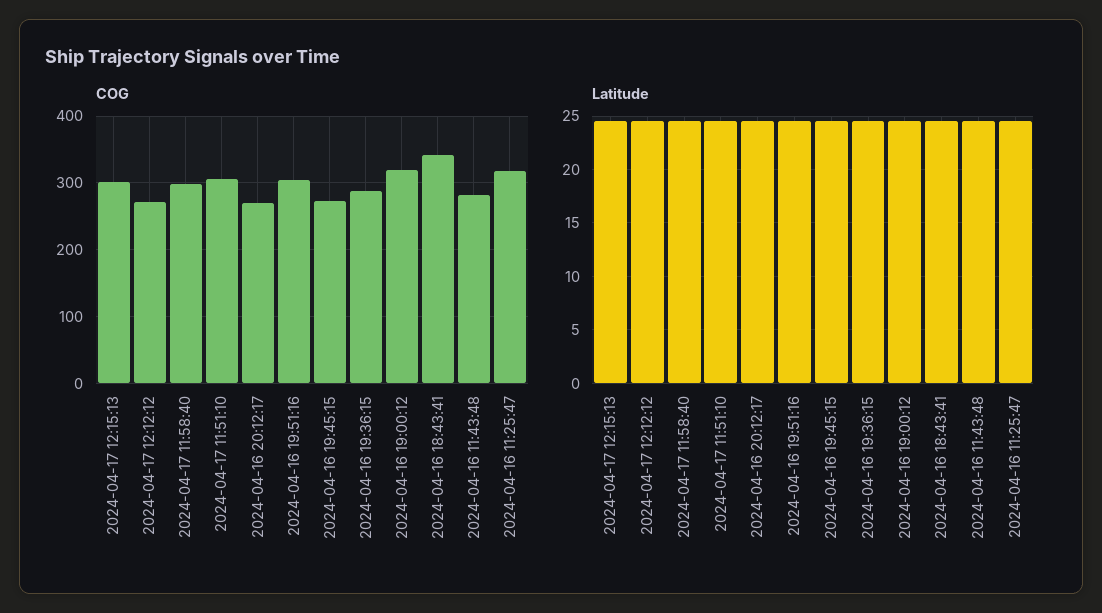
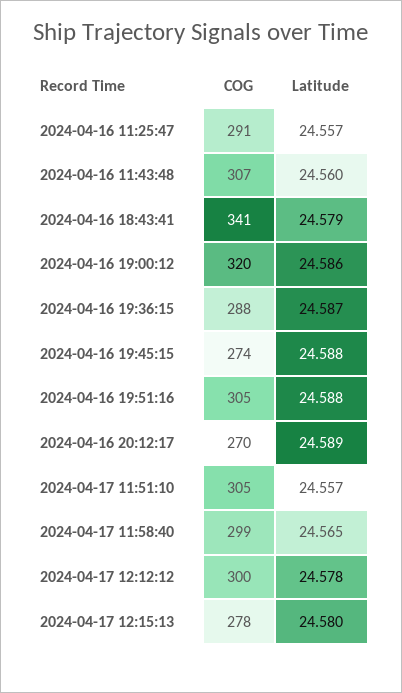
COG, 2024-04-17 12:15:13: 300 -> 278
COG, 2024-04-17 12:12:12: 270 -> 300
COG, 2024-04-16 11:43:48: 280 -> 307
COG, 2024-04-16 11:25:47: 320 -> 291

